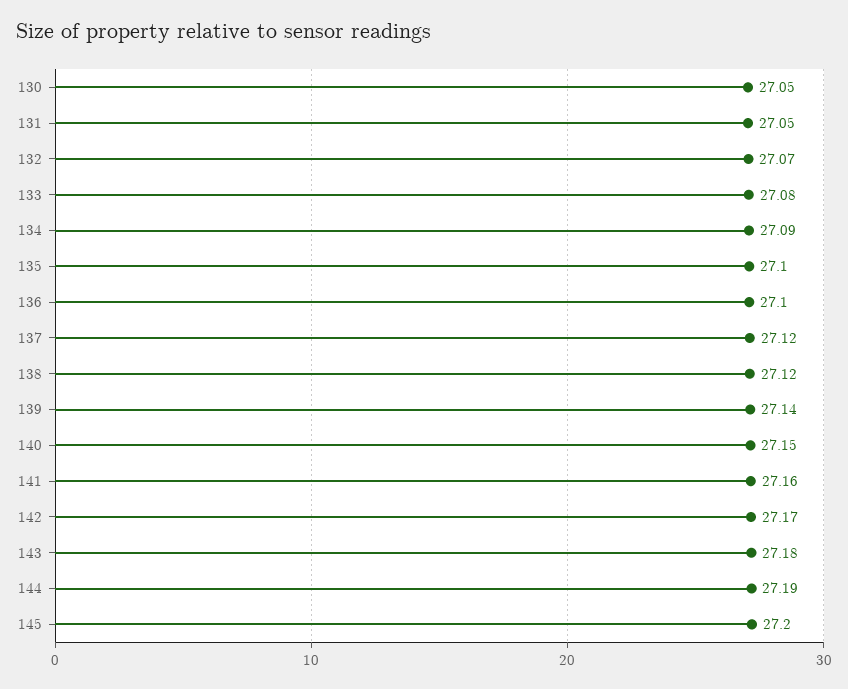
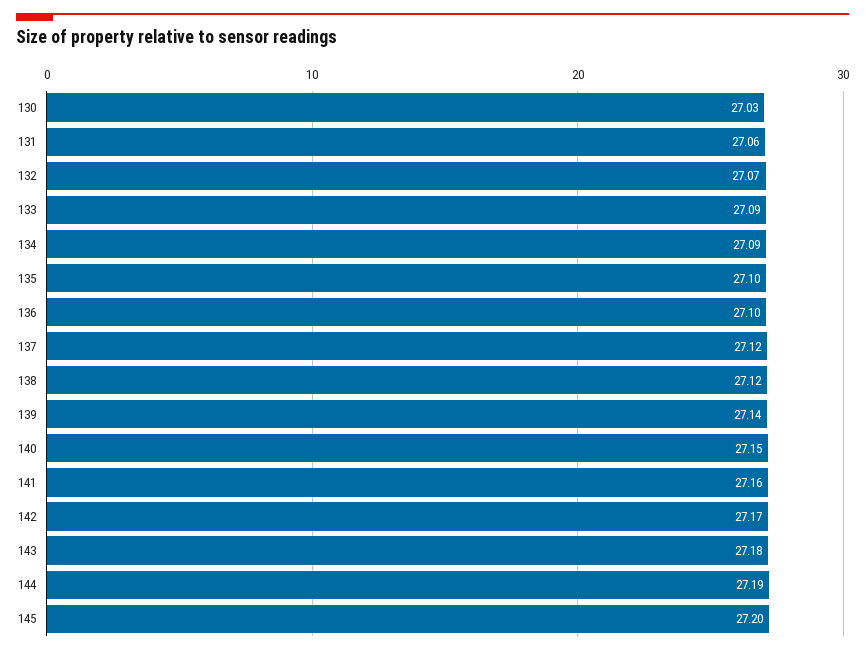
130: 27.05 -> 27.03
131: 27.05 -> 27.06
133: 27.08 -> 27.09

